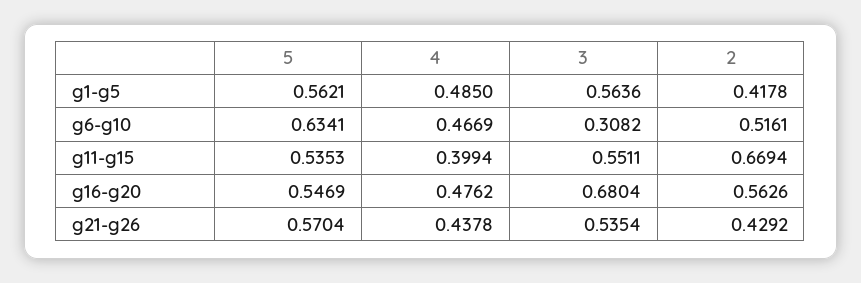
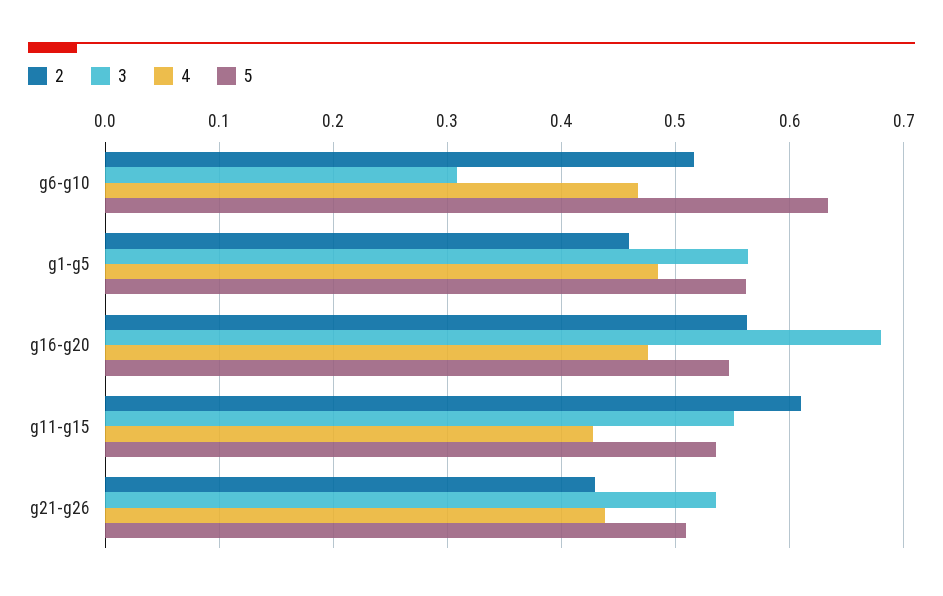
2, g1-g5: 0.4178 -> 0.46
4, g11-g15: 0.3994 -> 0.43
2, g11-g15: 0.6694 -> 0.61
5, g21-g26: 0.5704 -> 0.51

